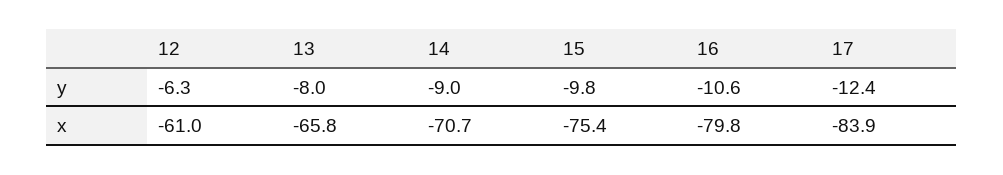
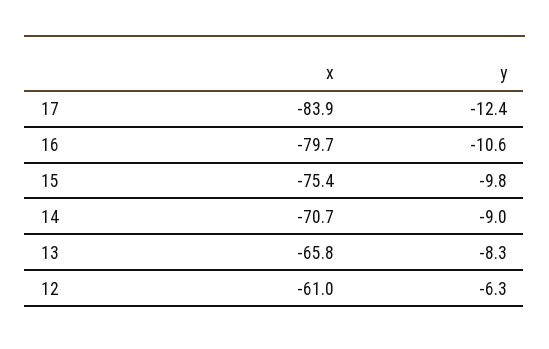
13, y: -8 -> -8.3
16, x: -79.8 -> -79.7

